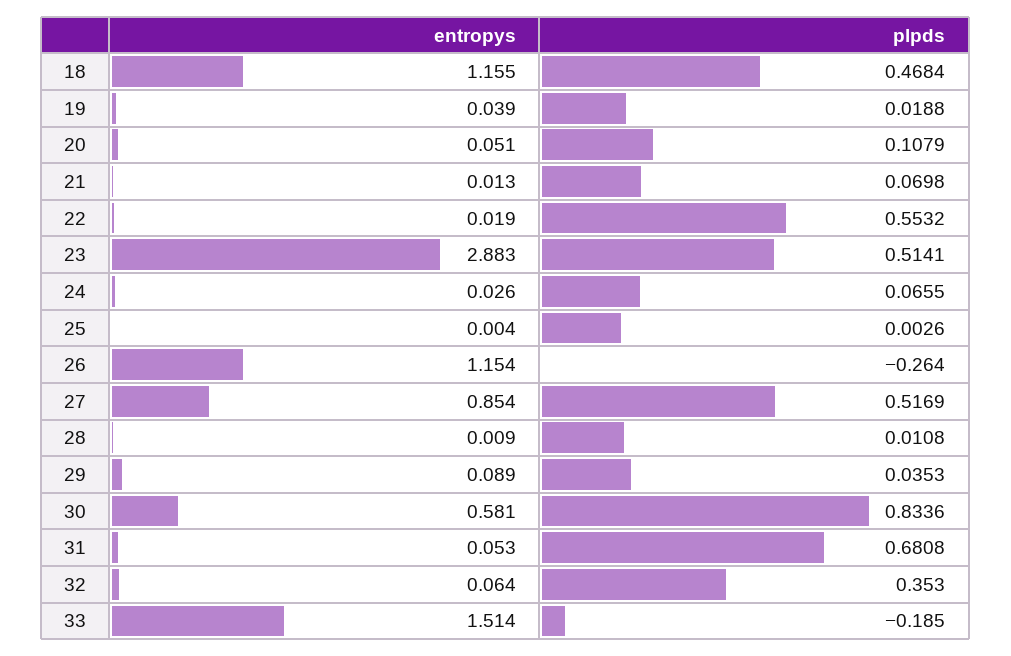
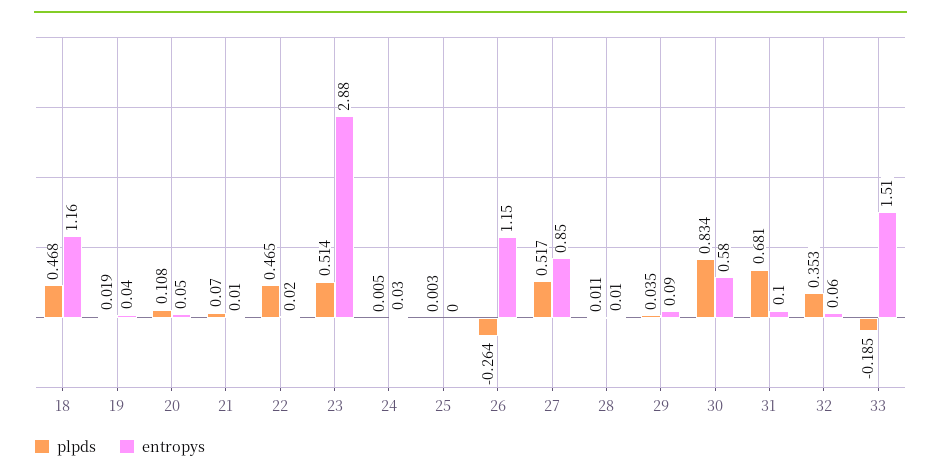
plpds, 22: 0.5532 -> 0.465
plpds, 24: 0.0655 -> 0.005
entropys, 31: 0.053 -> 0.1

